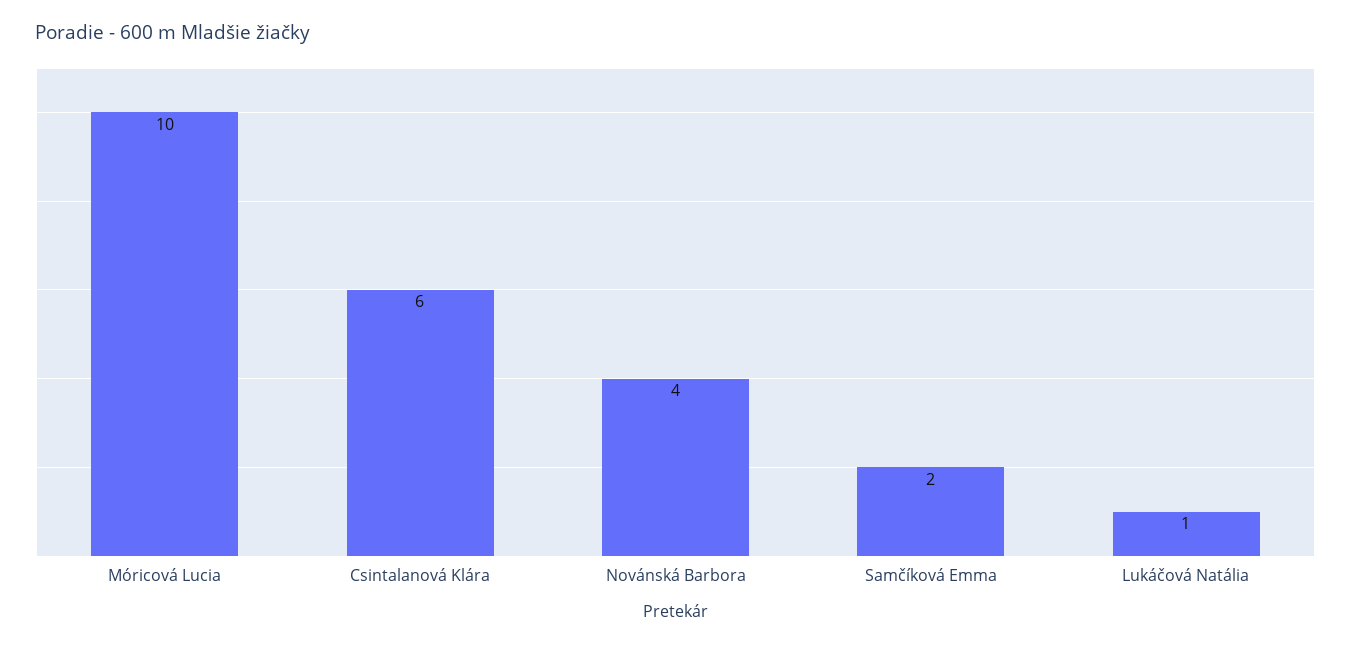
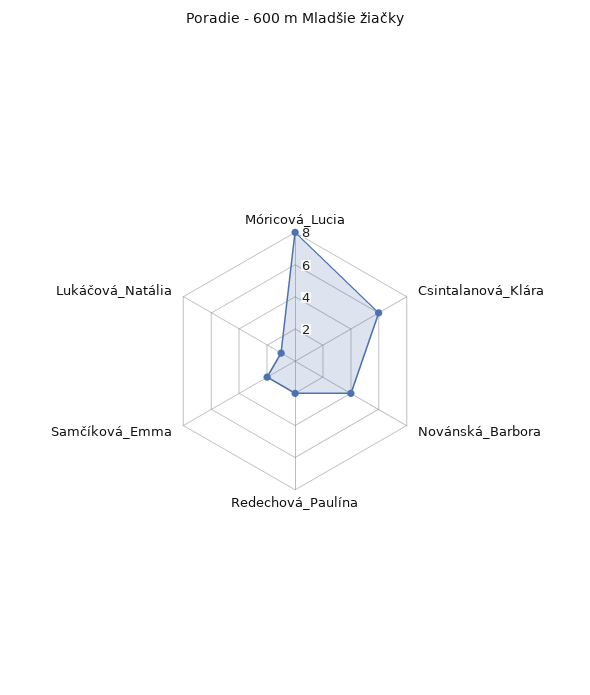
Móricová Lucia: 10 -> 8
Redechová_Paulína: none -> 2

